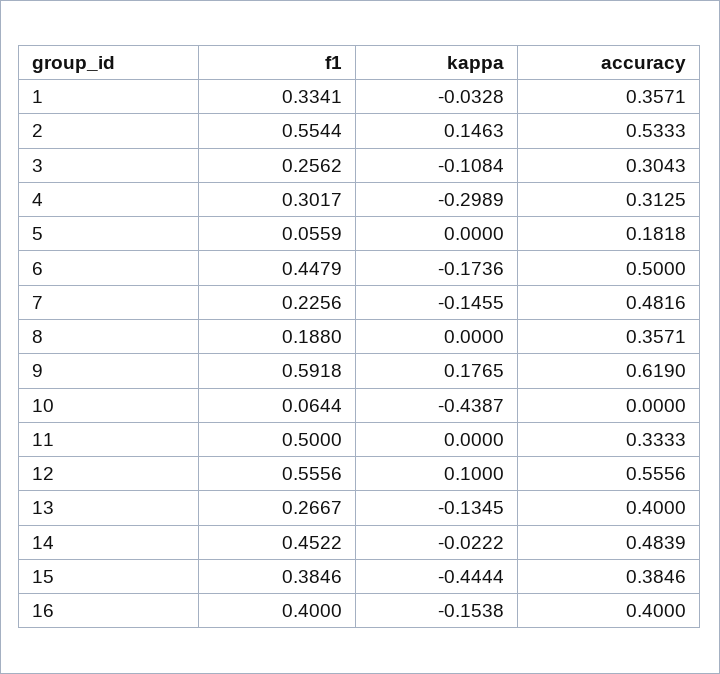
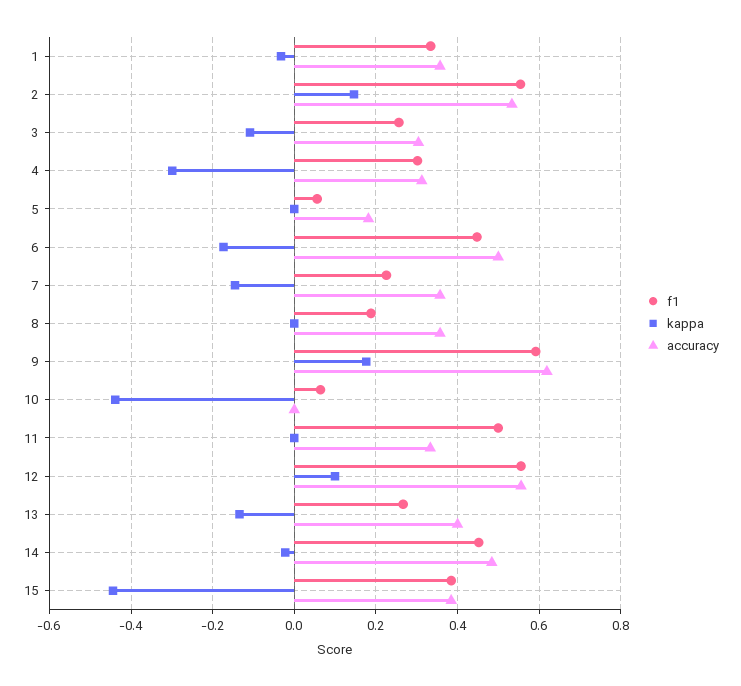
accuracy, 7: 0.4816 -> 0.36
f1, 16: 0.4 -> none
kappa, 16: -0.1538 -> none
accuracy, 16: 0.4 -> none

